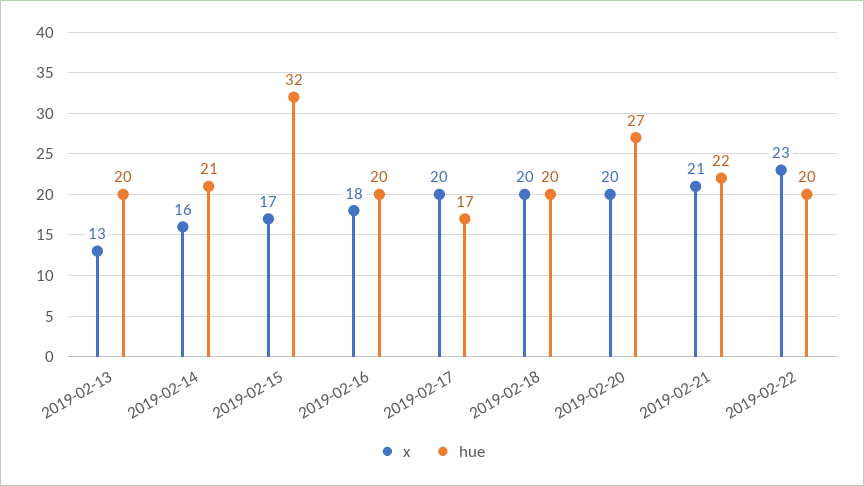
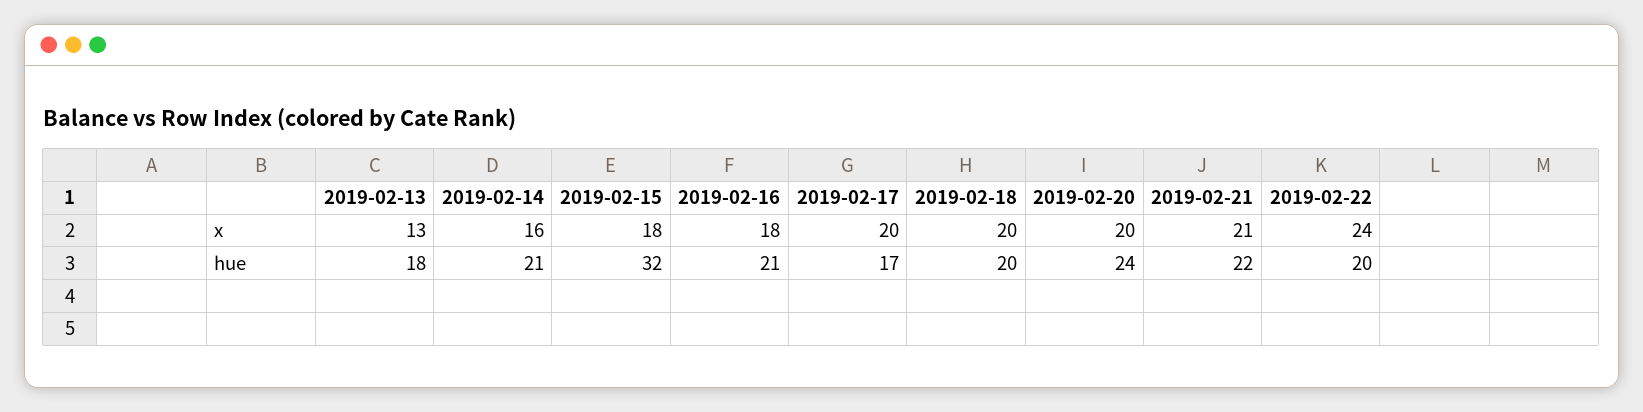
hue, 2019-02-13: 20 -> 18
x, 2019-02-15: 17 -> 18
hue, 2019-02-16: 20 -> 21
hue, 2019-02-20: 27 -> 24
x, 2019-02-22: 23 -> 24

